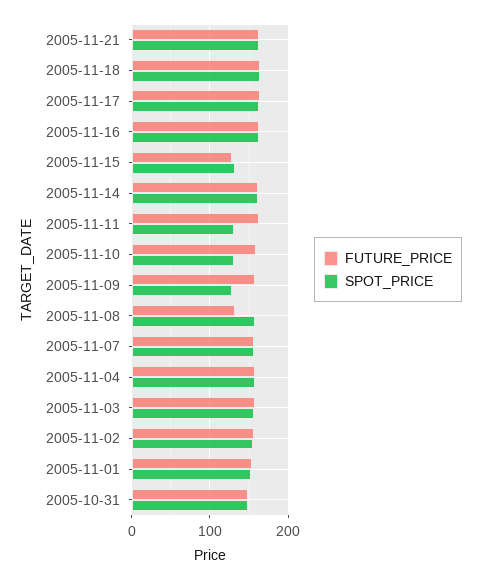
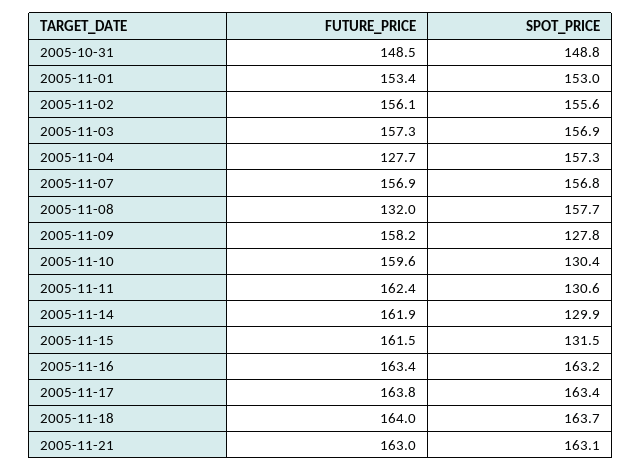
FUTURE_PRICE, 2005-11-15: 130 -> 161.5
SPOT_PRICE, 2005-11-14: 160 -> 129.9
FUTURE_PRICE, 2005-11-04: 160 -> 127.7

